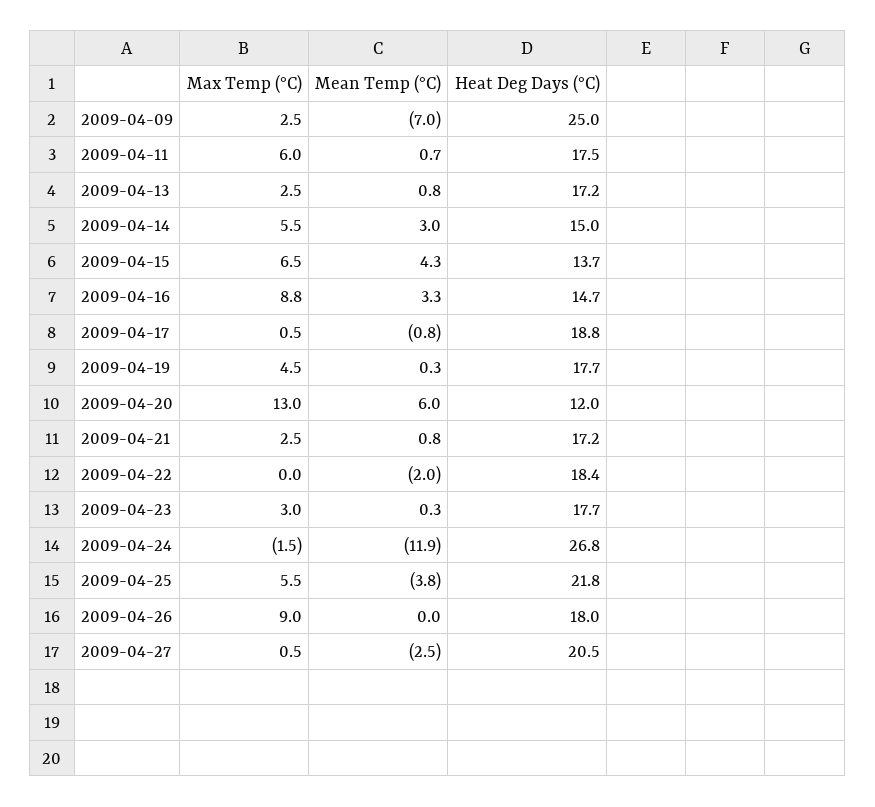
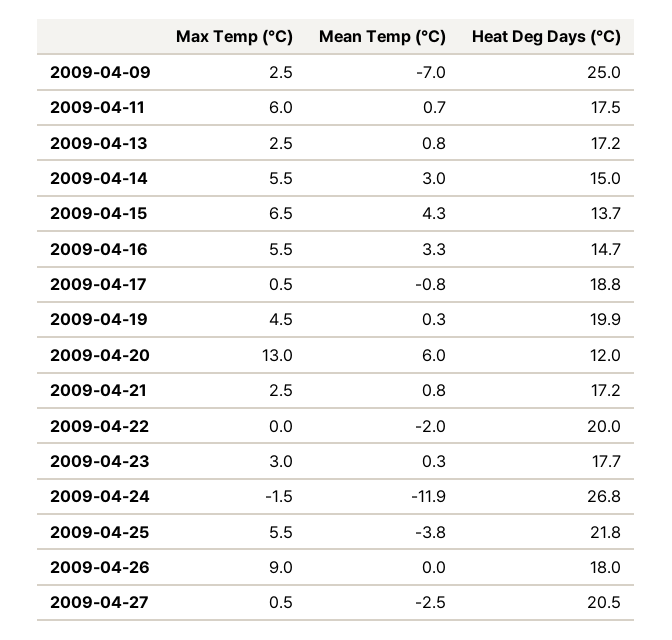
Max Temp (°C), 2009-04-16: 8.8 -> 5.5
Heat Deg Days (°C), 2009-04-19: 17.7 -> 19.9
Heat Deg Days (°C), 2009-04-22: 18.4 -> 20

